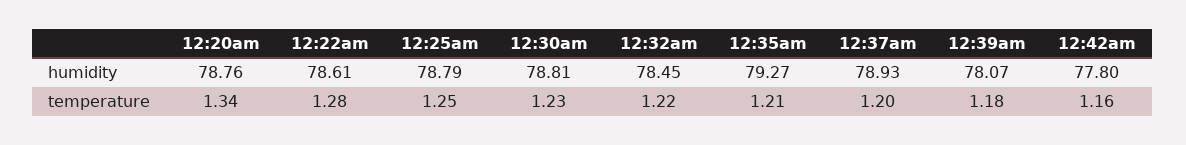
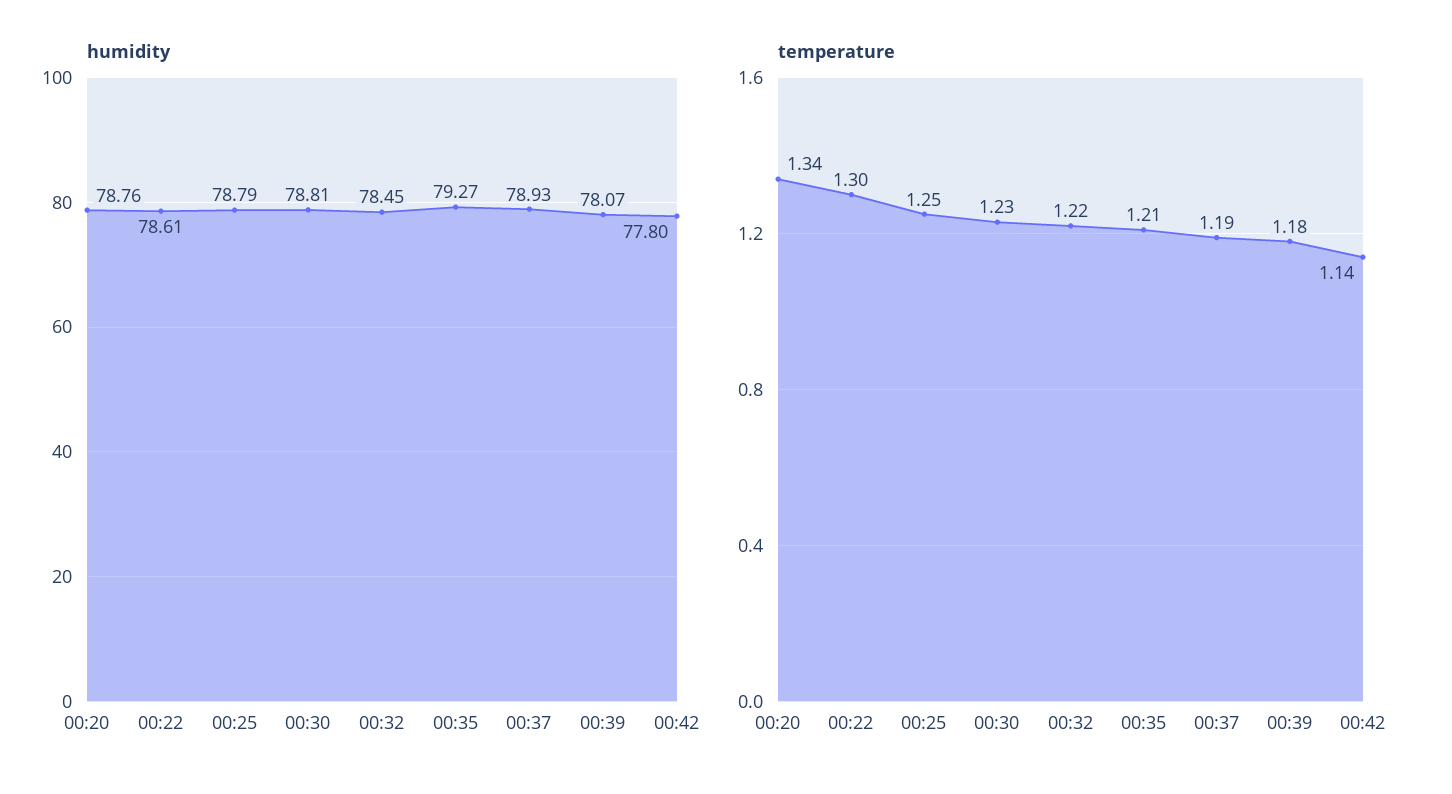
temperature, 12:22am: 1.28 -> 1.3
temperature, 12:37am: 1.2 -> 1.19
temperature, 12:42am: 1.16 -> 1.14

